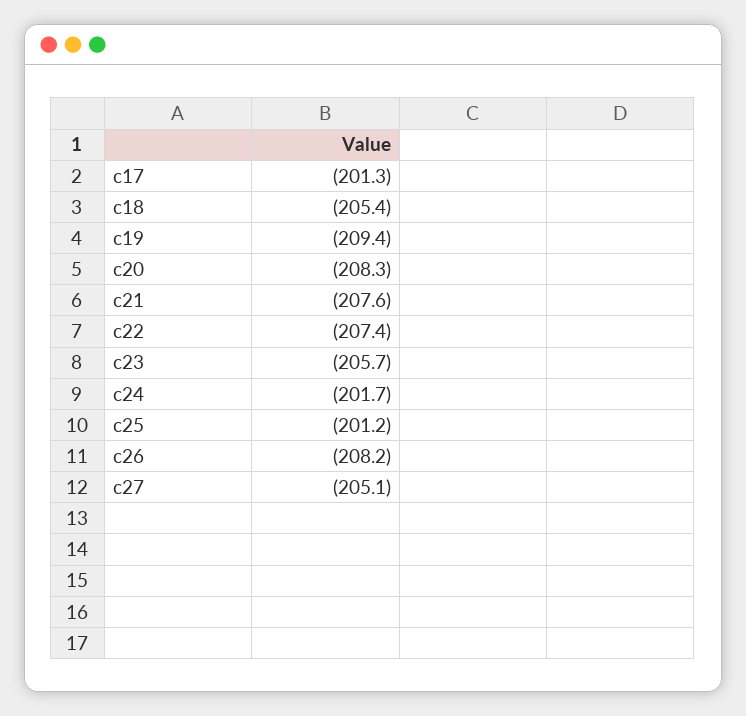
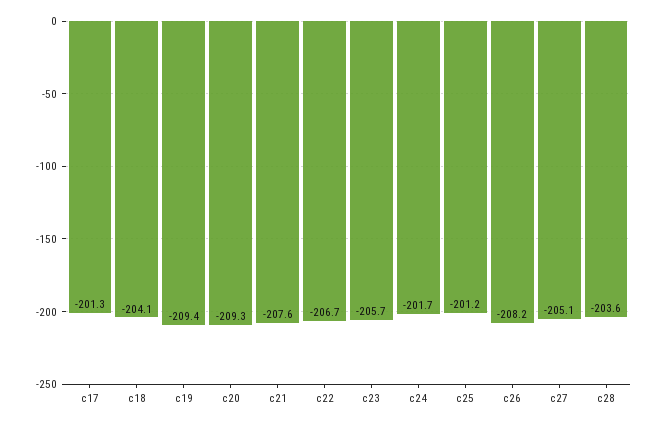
c18: -205.4 -> -204.1
c20: -208.3 -> -209.3
c22: -207.4 -> -206.7
c28: none -> -203.6

